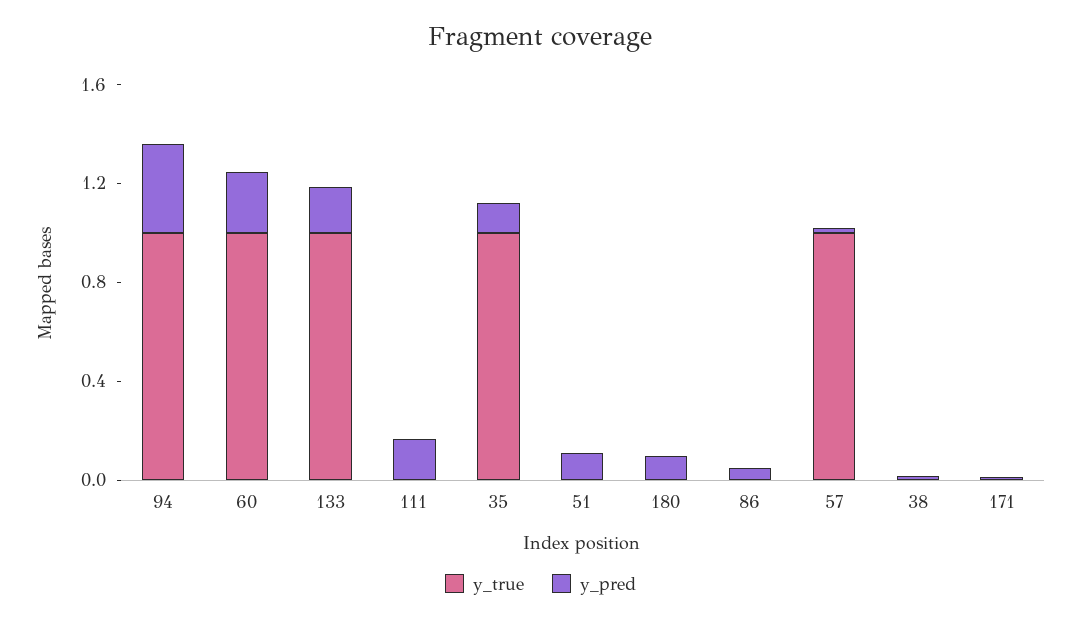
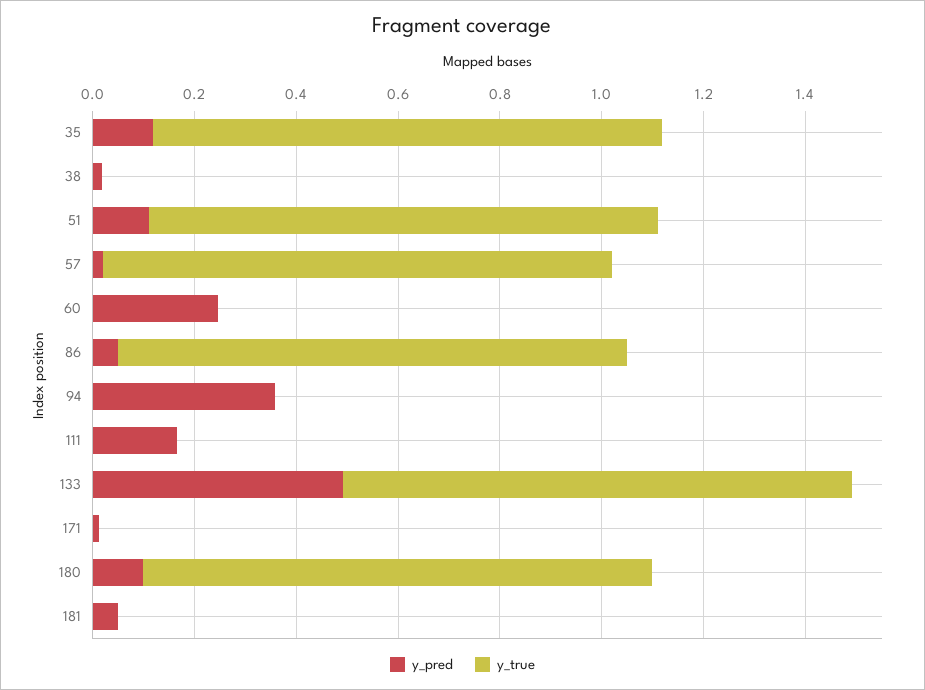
y_true, 94: 1 -> 0
y_true, 60: 1 -> 0
y_pred, 133: 0.2 -> 0.5
y_true, 51: 0 -> 1
y_true, 180: 0 -> 1
y_true, 86: 0 -> 1
y_pred, 181: none -> 0.05
y_true, 181: none -> 0

